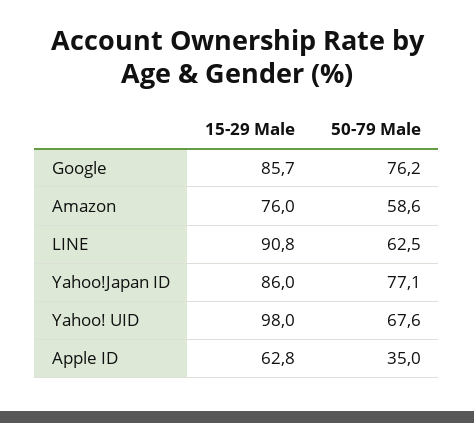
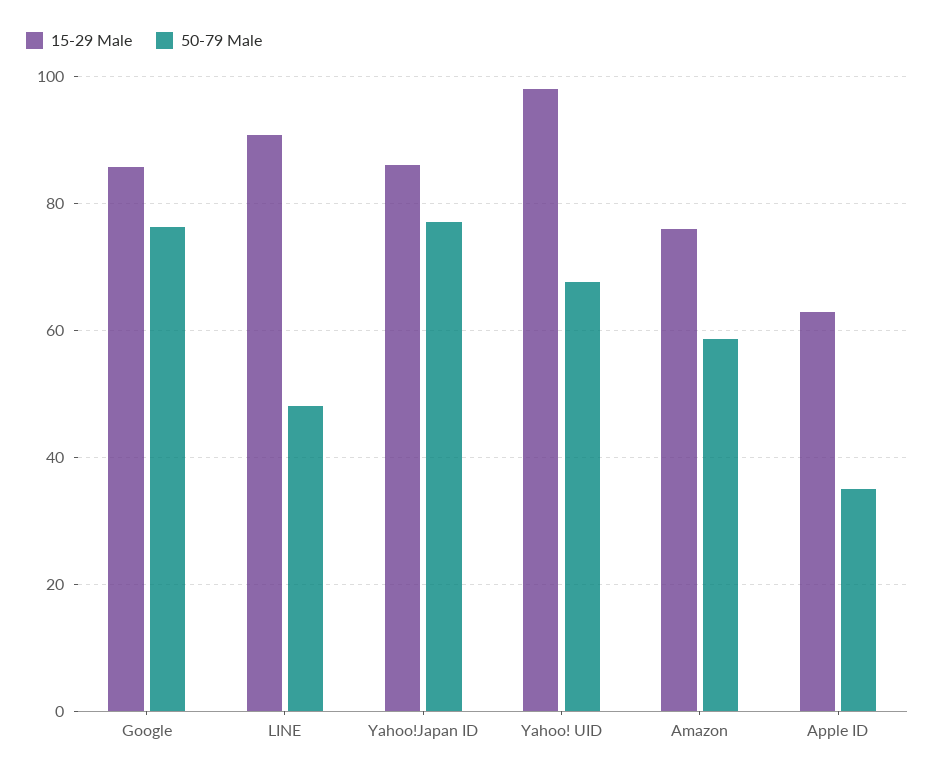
50-79 Male, LINE: 62.5 -> 48

